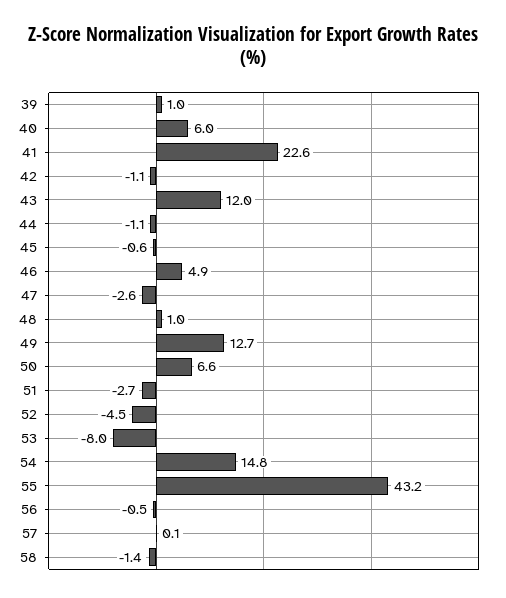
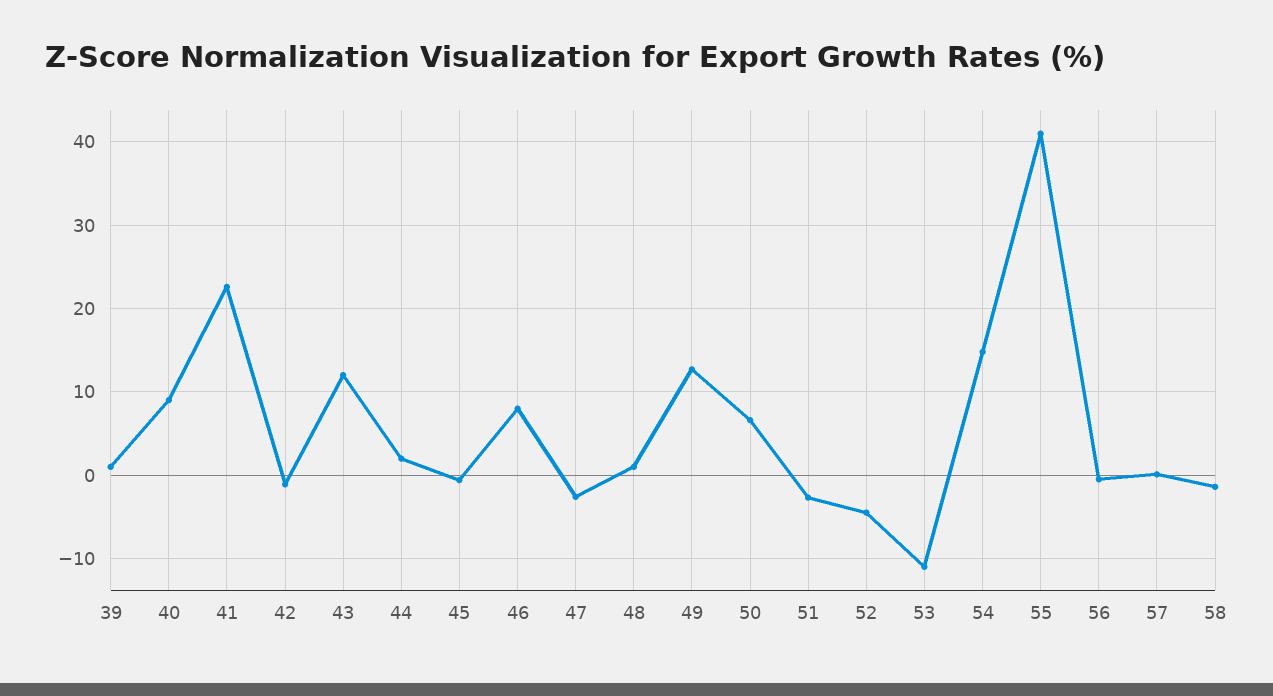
40: 6 -> 9
44: -1.1 -> 2
46: 4.9 -> 8
53: -8 -> -11
55: 43.2 -> 41

